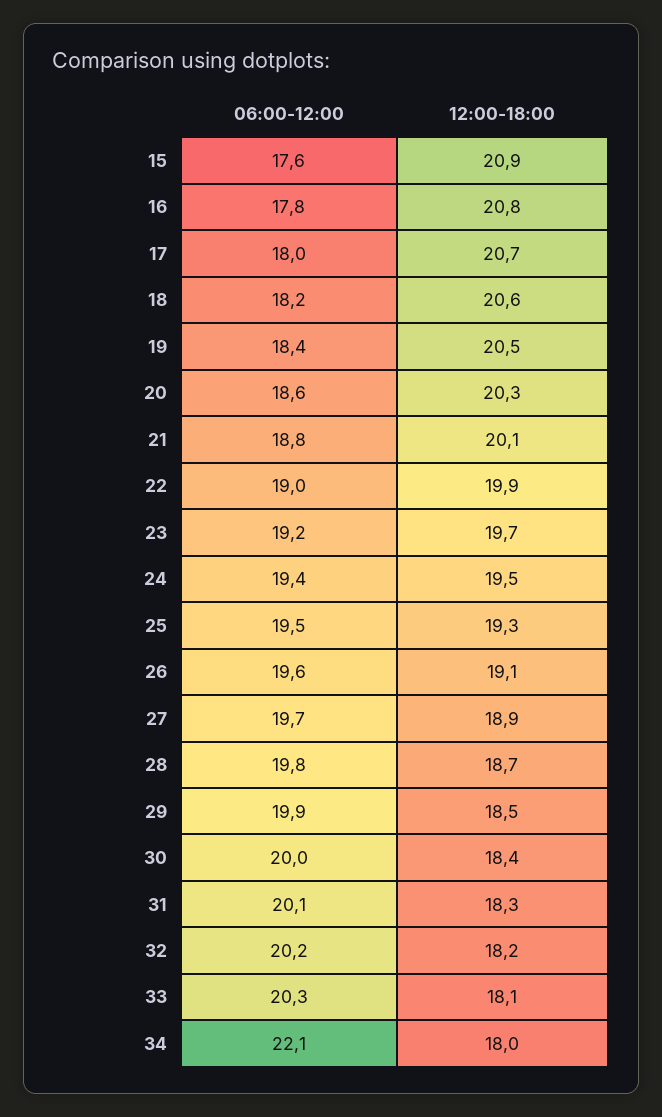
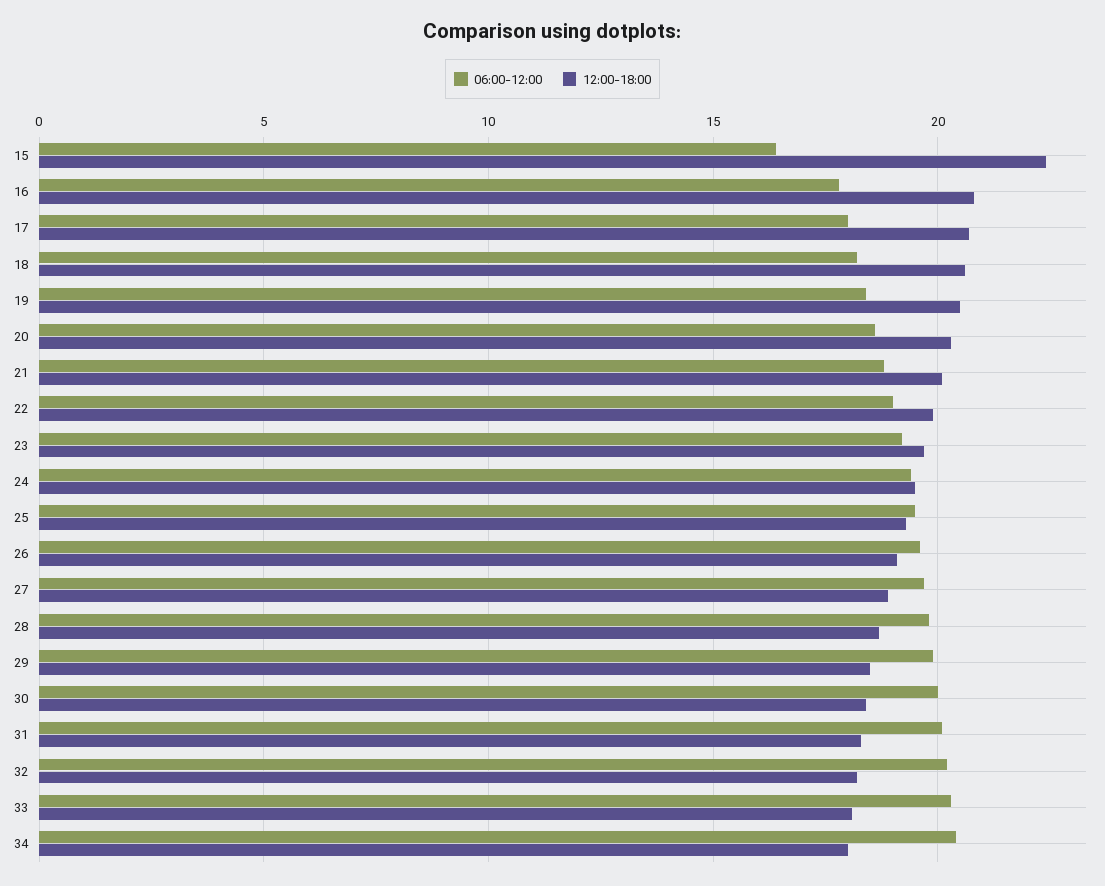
06:00-12:00, 15: 17.6 -> 16.5
12:00-18:00, 15: 20.9 -> 22.5
06:00-12:00, 34: 22.1 -> 20.5

